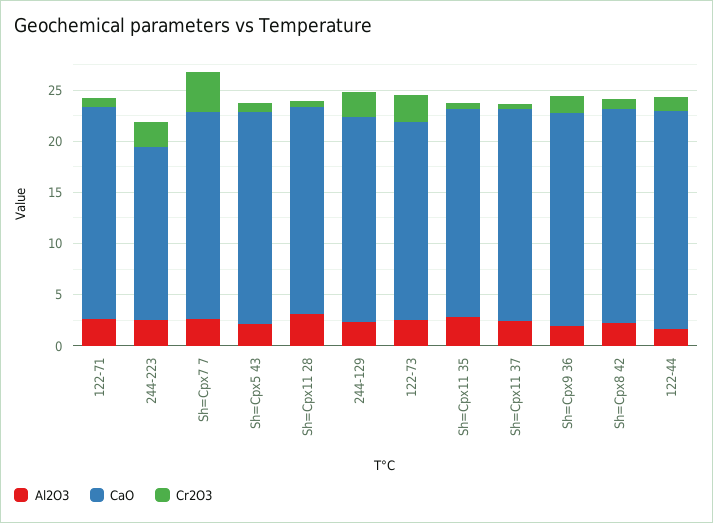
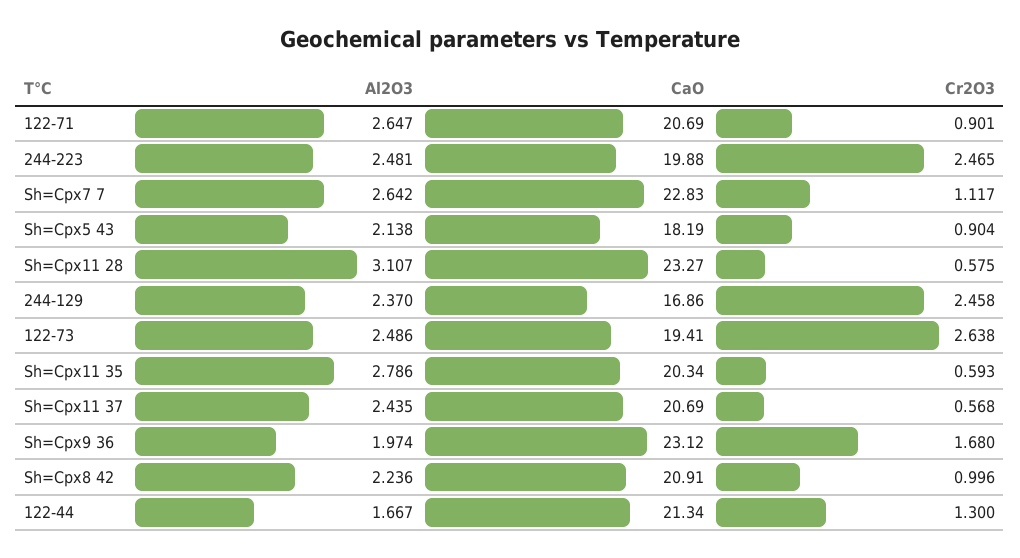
CaO, 244-223: 17 -> 19.88
CaO, Sh=Cpx7 7: 20 -> 22.83
Cr2O3, Sh=Cpx7 7: 4 -> 1.117
CaO, Sh=Cpx5 43: 21 -> 18.19
CaO, Sh=Cpx11 28: 20 -> 23.27
CaO, 244-129: 20 -> 16.86
CaO, Sh=Cpx9 36: 21 -> 23.12

